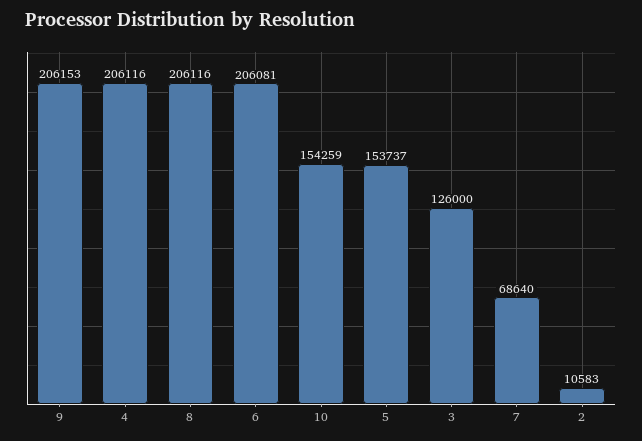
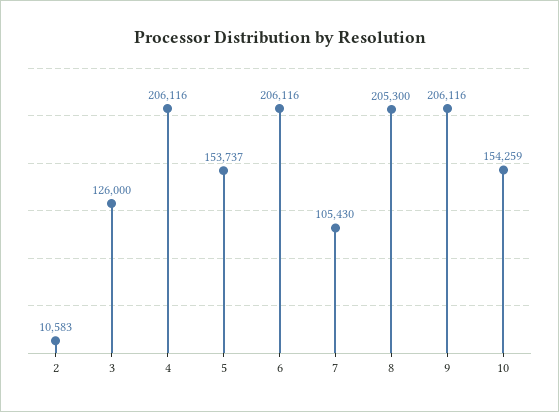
9: 206153 -> 206116
8: 206116 -> 205300
6: 206081 -> 206116
7: 68640 -> 105430

